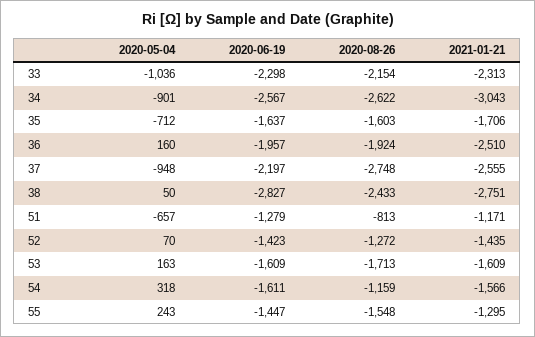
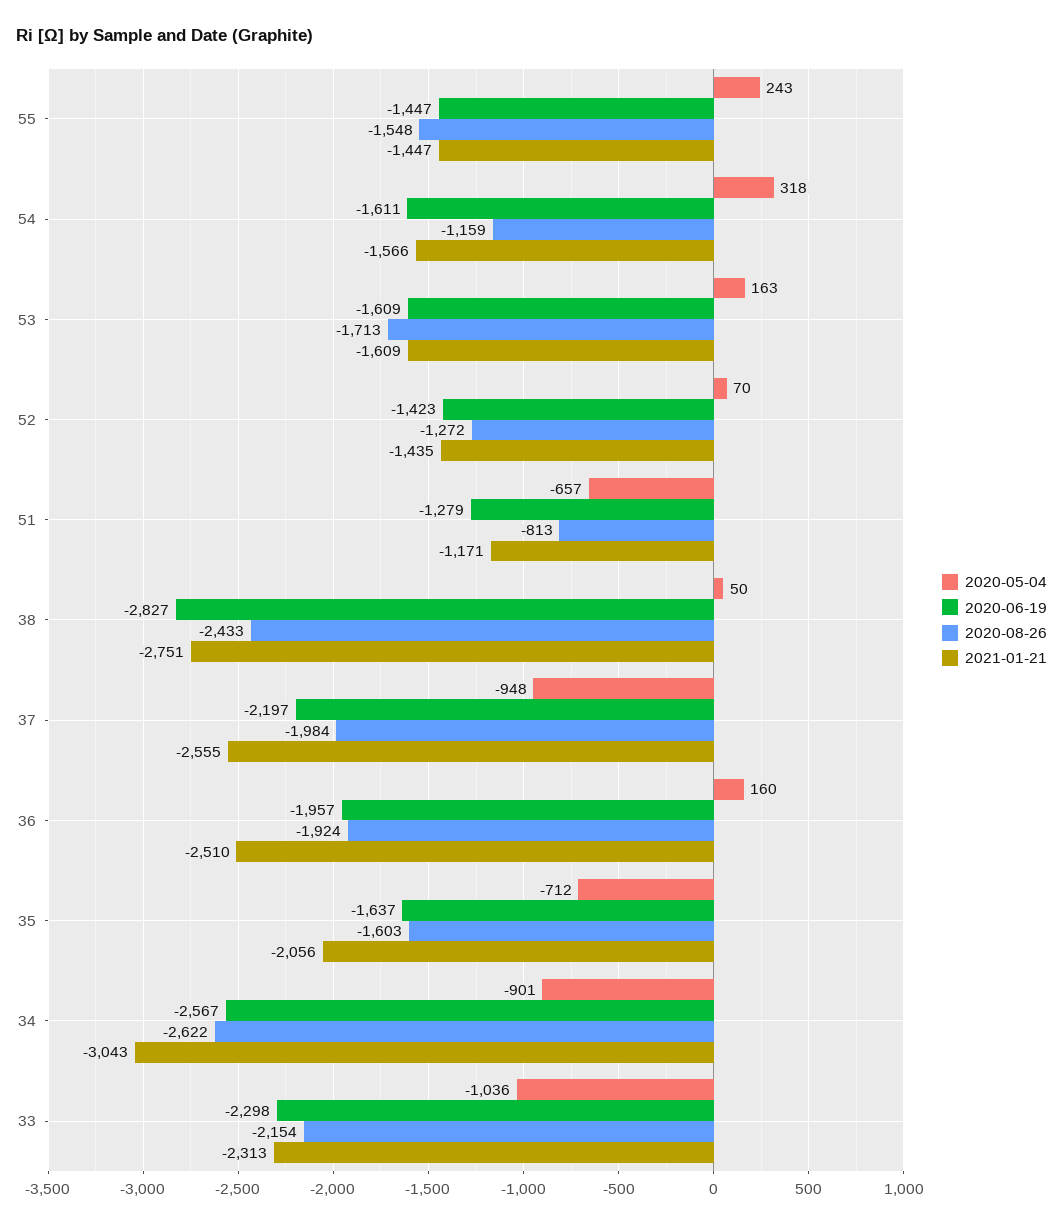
2021-01-21, 35: -1706 -> -2056
2020-08-26, 37: -2748 -> -1984
2021-01-21, 55: -1295 -> -1447

